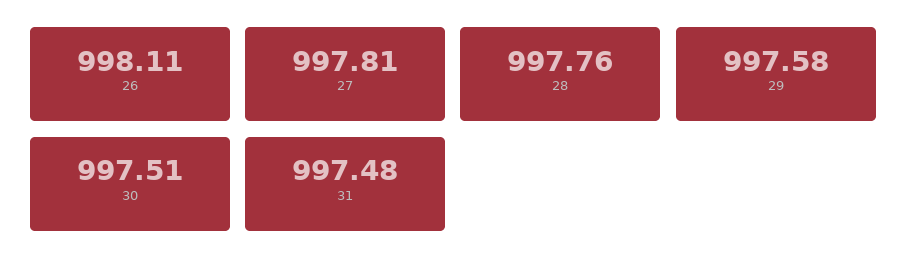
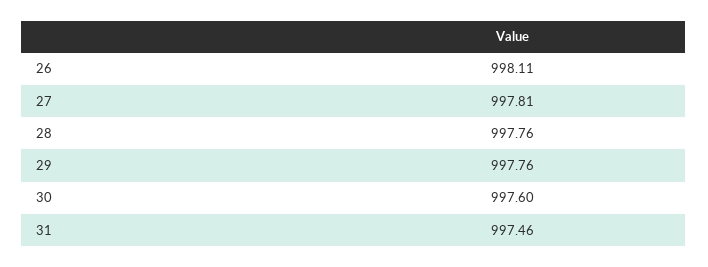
29: 997.58 -> 997.76
30: 997.51 -> 997.6
31: 997.48 -> 997.46

